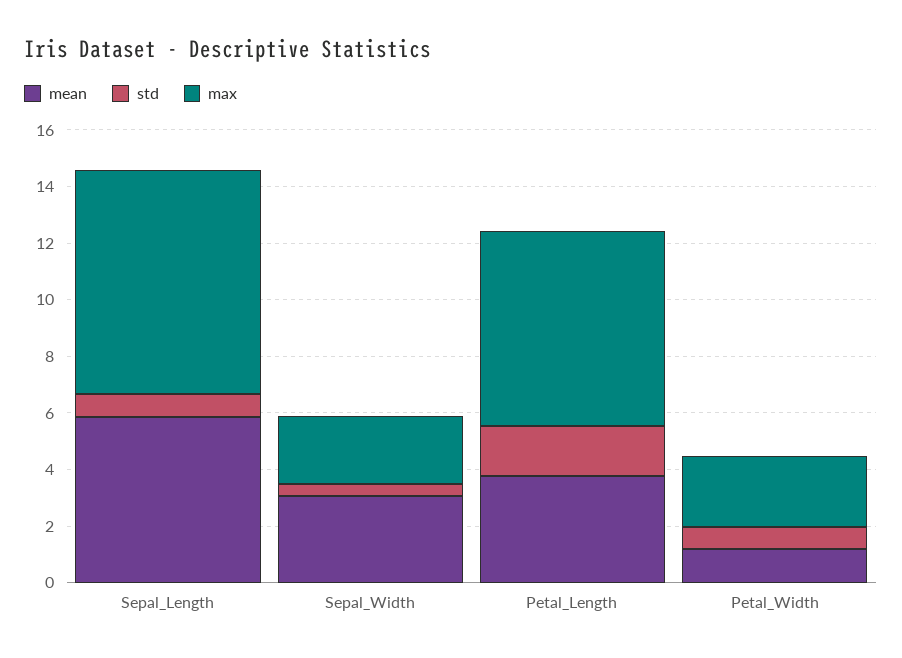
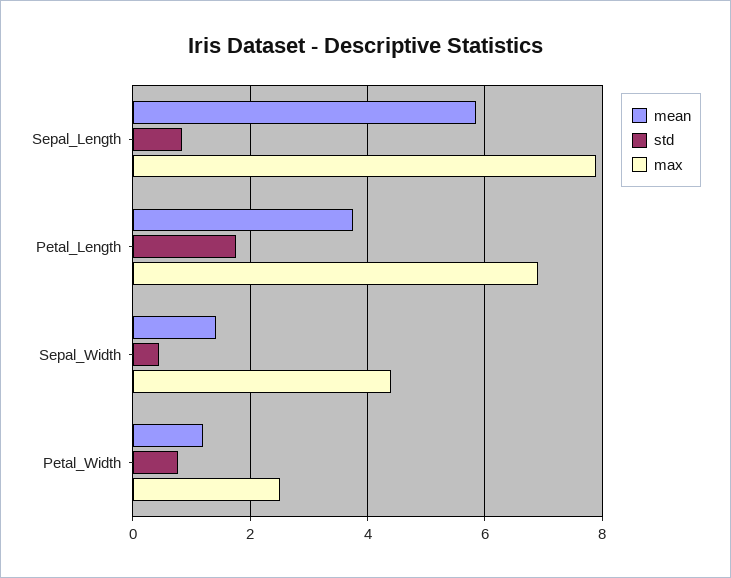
mean, Sepal_Width: 3 -> 1.4
max, Sepal_Width: 2.5 -> 4.4

